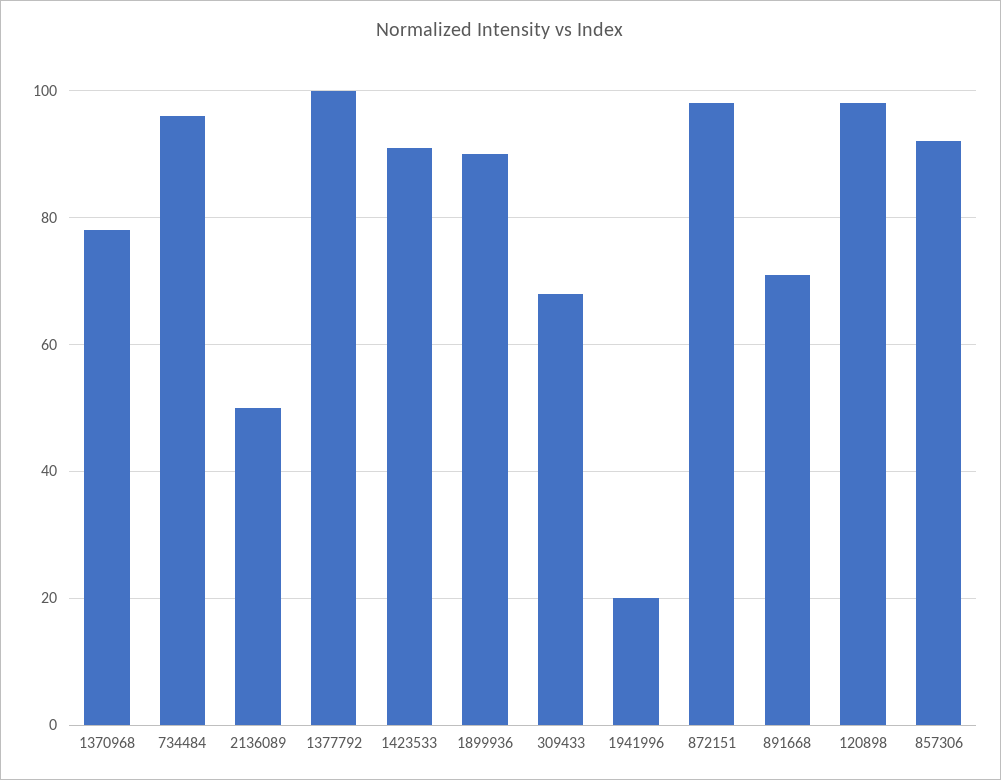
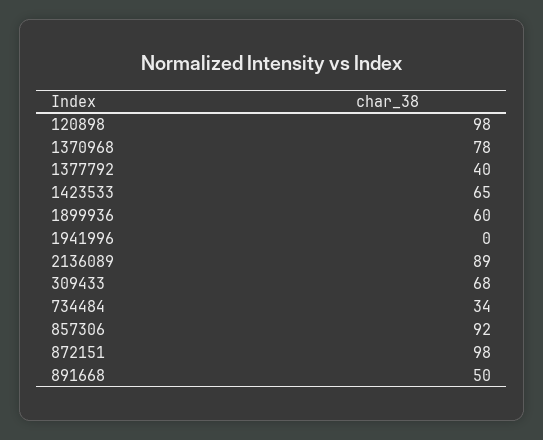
734484: 95 -> 34
2136089: 50 -> 89
1377792: 100 -> 40
1423533: 90 -> 65
1899936: 90 -> 60
1941996: 20 -> 0
891668: 70 -> 50

